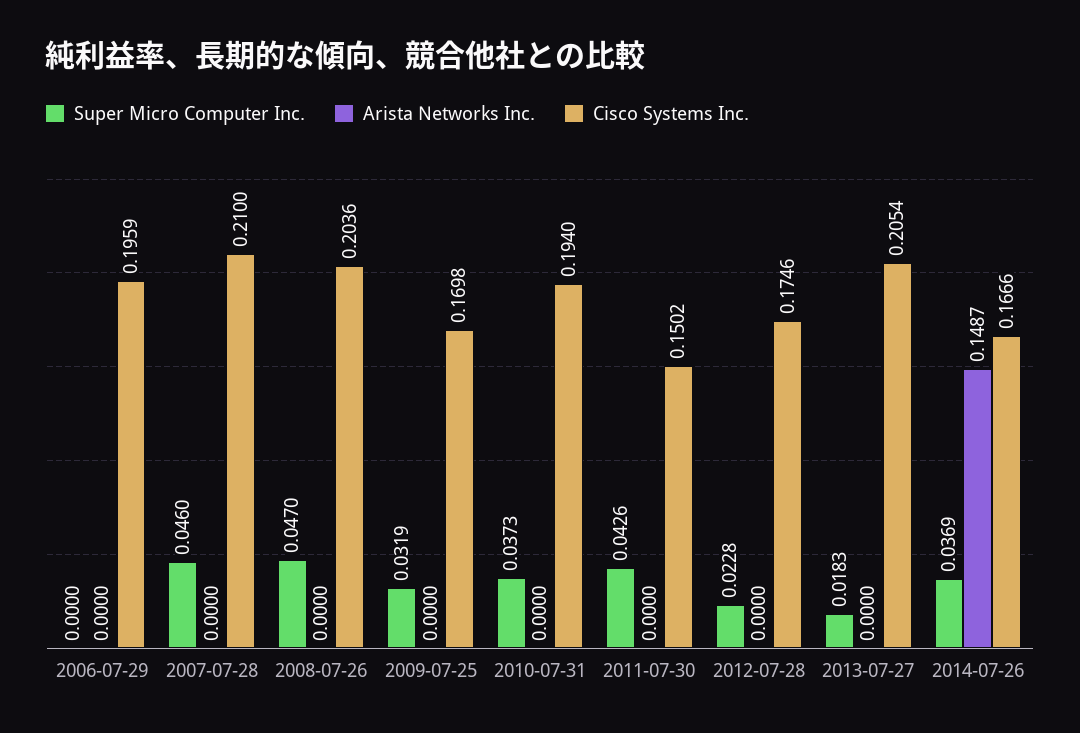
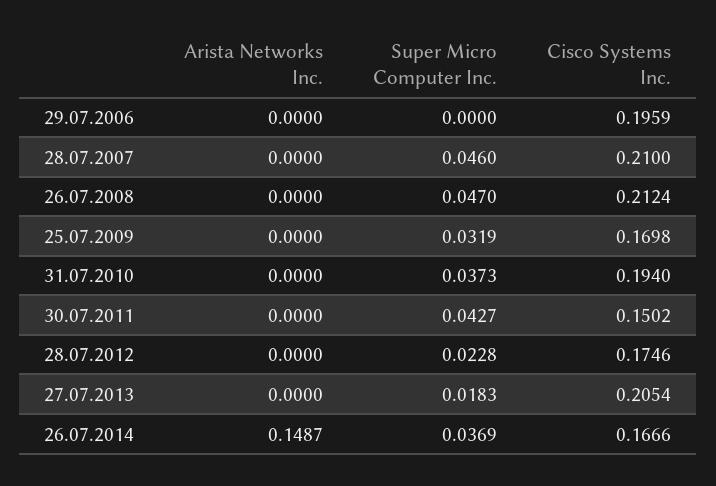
Cisco Systems Inc., 2008-07-26: 0.2036 -> 0.2124
Super Micro Computer Inc., 2011-07-30: 0.0426 -> 0.0427

